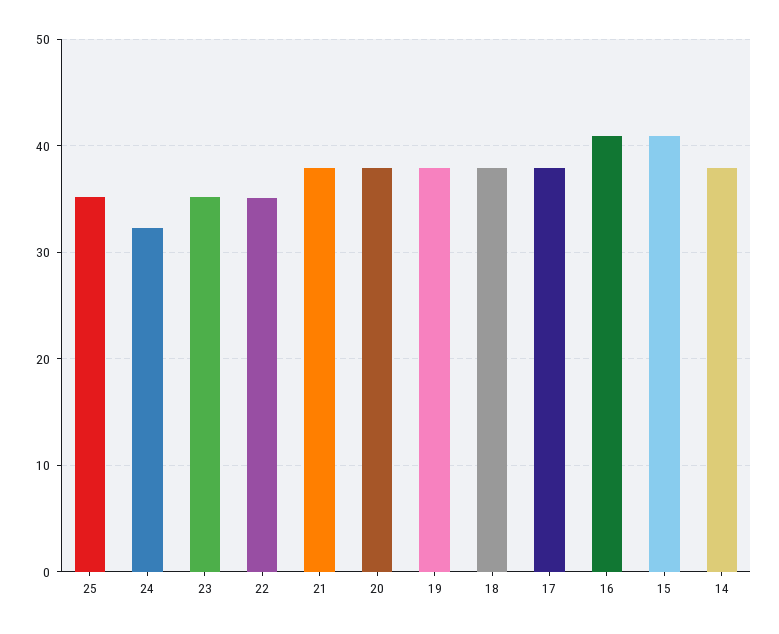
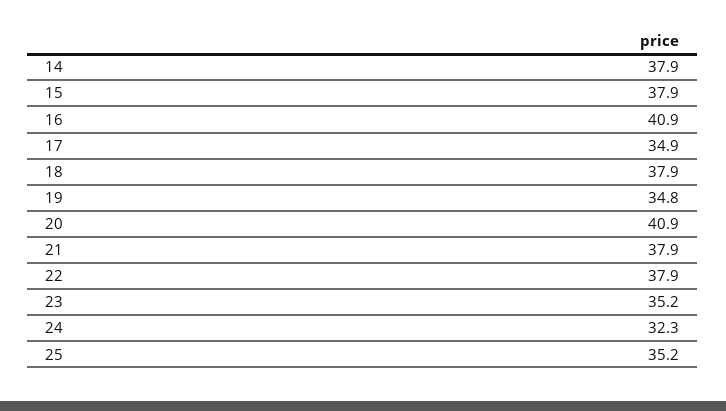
22: 35 -> 37.9
20: 38 -> 40.9
19: 38 -> 34.8
17: 38 -> 34.9
15: 41 -> 37.9

